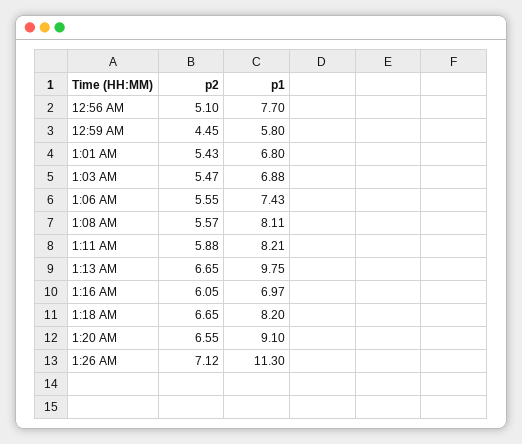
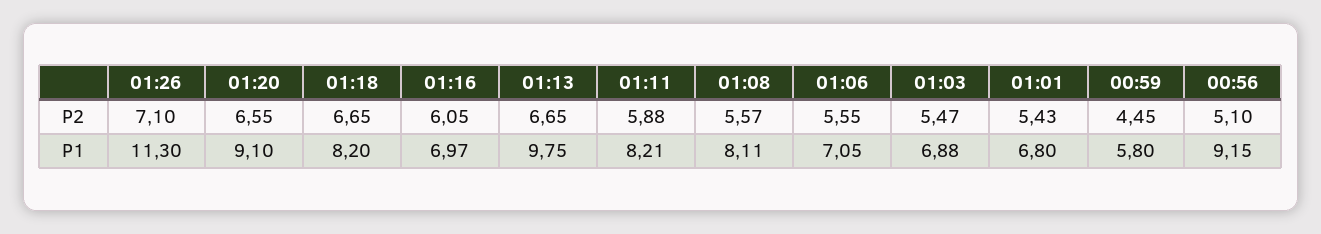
p1, 12:56 AM: 7.7 -> 9.15
p1, 1:06 AM: 7.43 -> 7.05
p2, 1:26 AM: 7.12 -> 7.1

